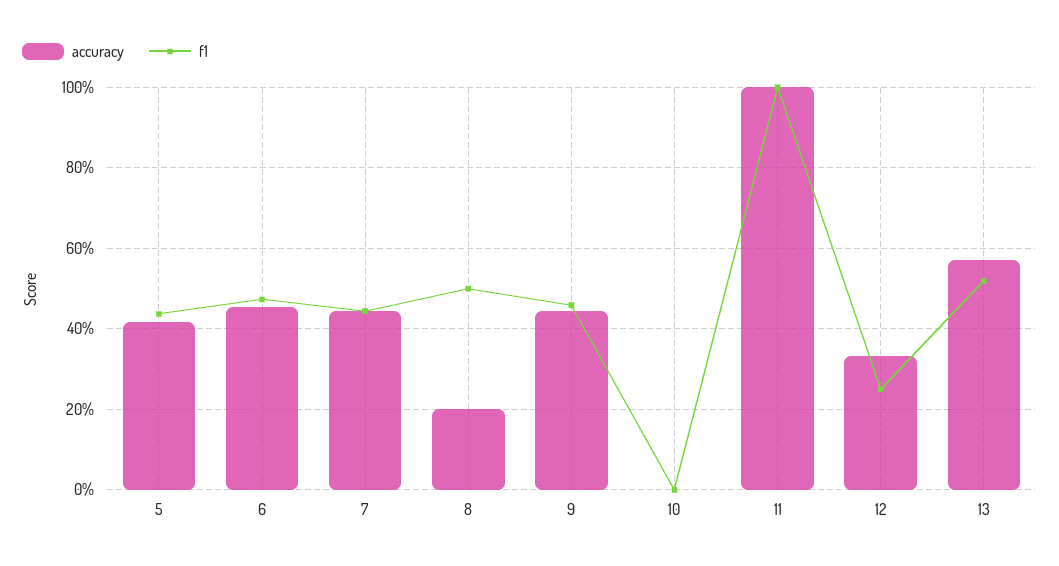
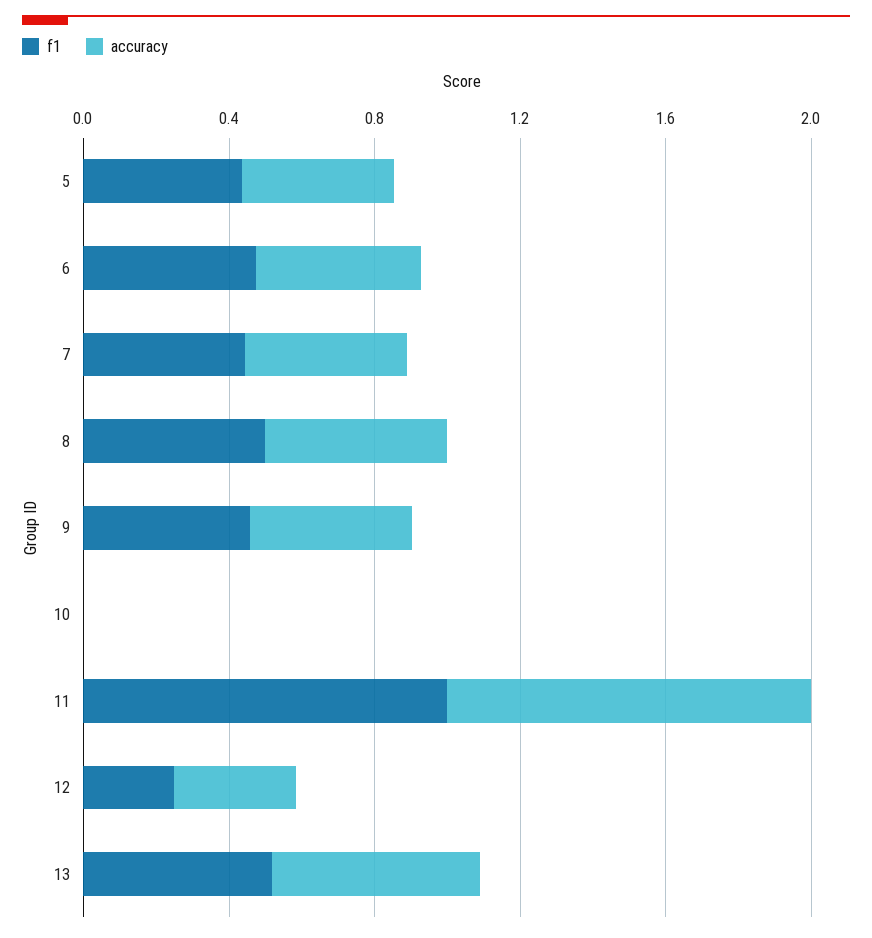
accuracy, 8: 0.2 -> 0.5

